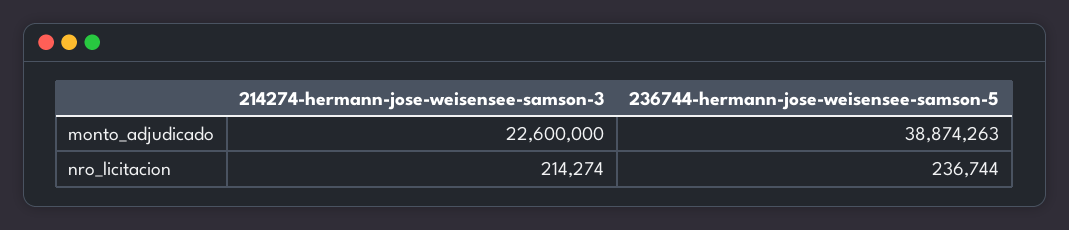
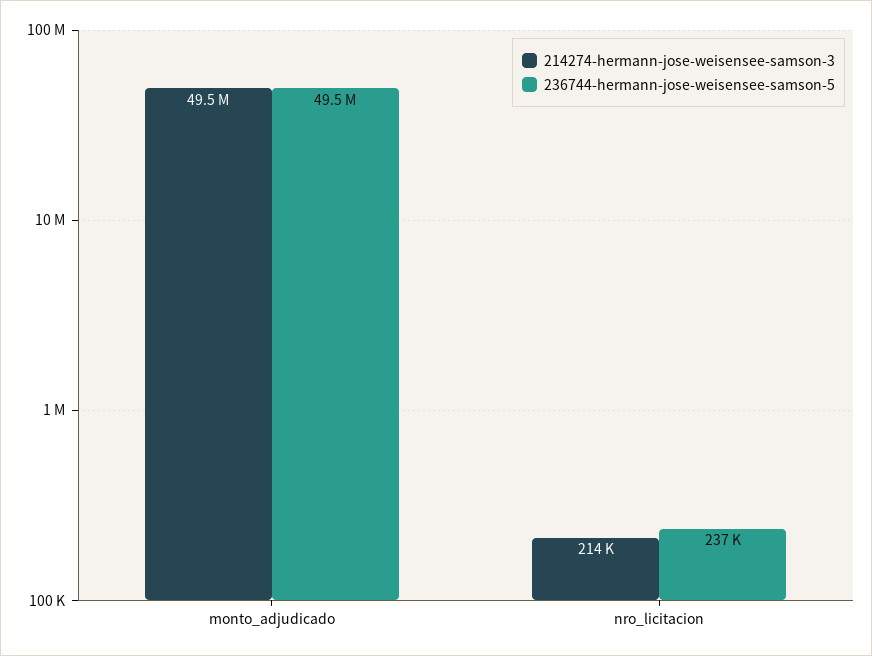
214274-hermann-jose-weisensee-samson-3, monto_adjudicado: 22600000 -> 49500000
236744-hermann-jose-weisensee-samson-5, monto_adjudicado: 38874263 -> 49500000

